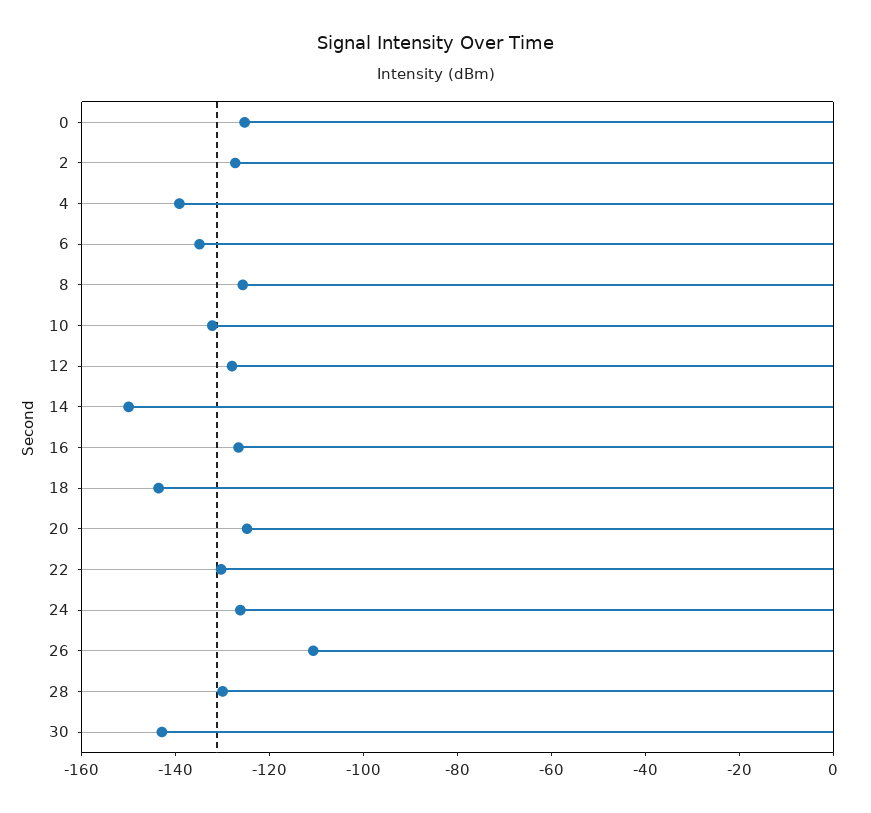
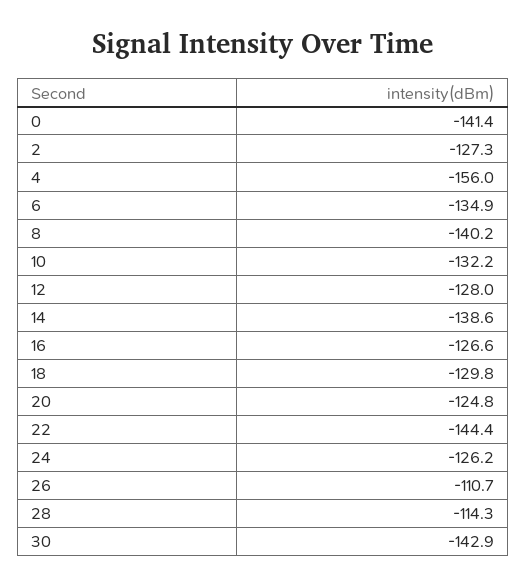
0: -125 -> -141.4
4: -140 -> -156
8: -125 -> -140.2
14: -150 -> -138.6
18: -145 -> -129.8
22: -130 -> -144.4
28: -130 -> -114.3

